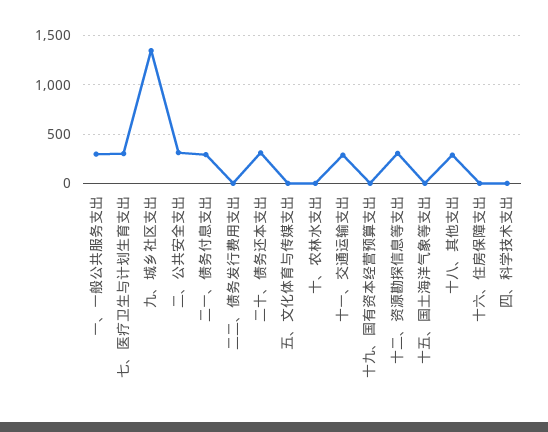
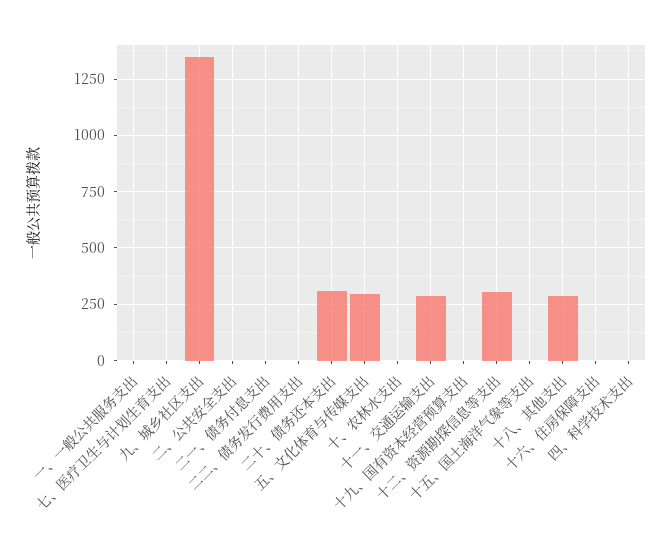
一、一般公共服务支出: 300 -> 0
七、医疗卫生与计划生育支出: 300 -> 0
二、公共安全支出: 300 -> 0
二一、债务付息支出: 300 -> 0
五、文化体育与传媒支出: 0 -> 300

